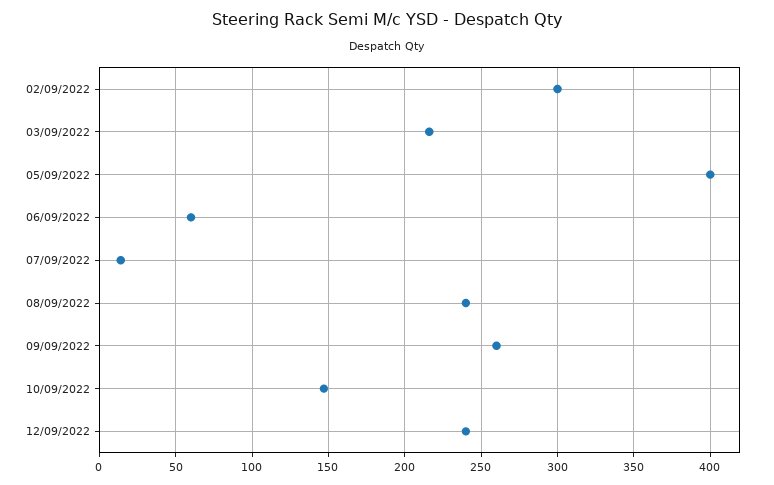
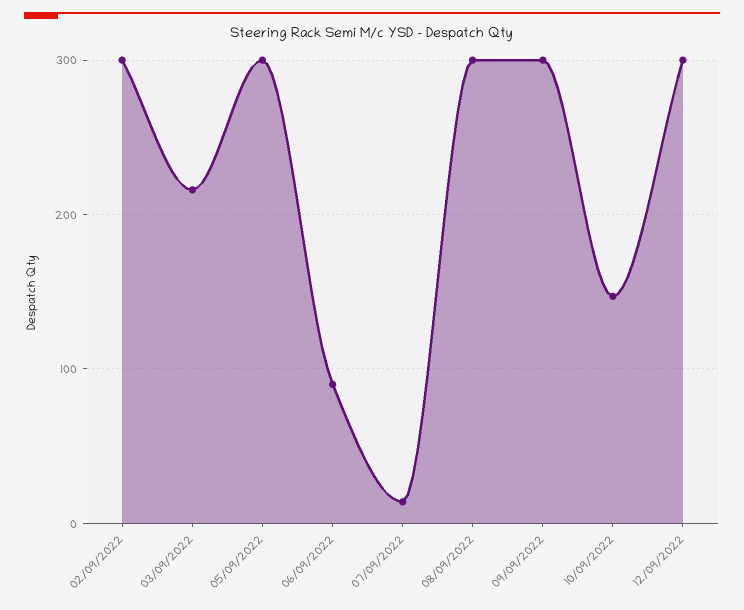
05/09/2022: 400 -> 300
06/09/2022: 60 -> 90
08/09/2022: 240 -> 300
09/09/2022: 260 -> 300
12/09/2022: 240 -> 300

